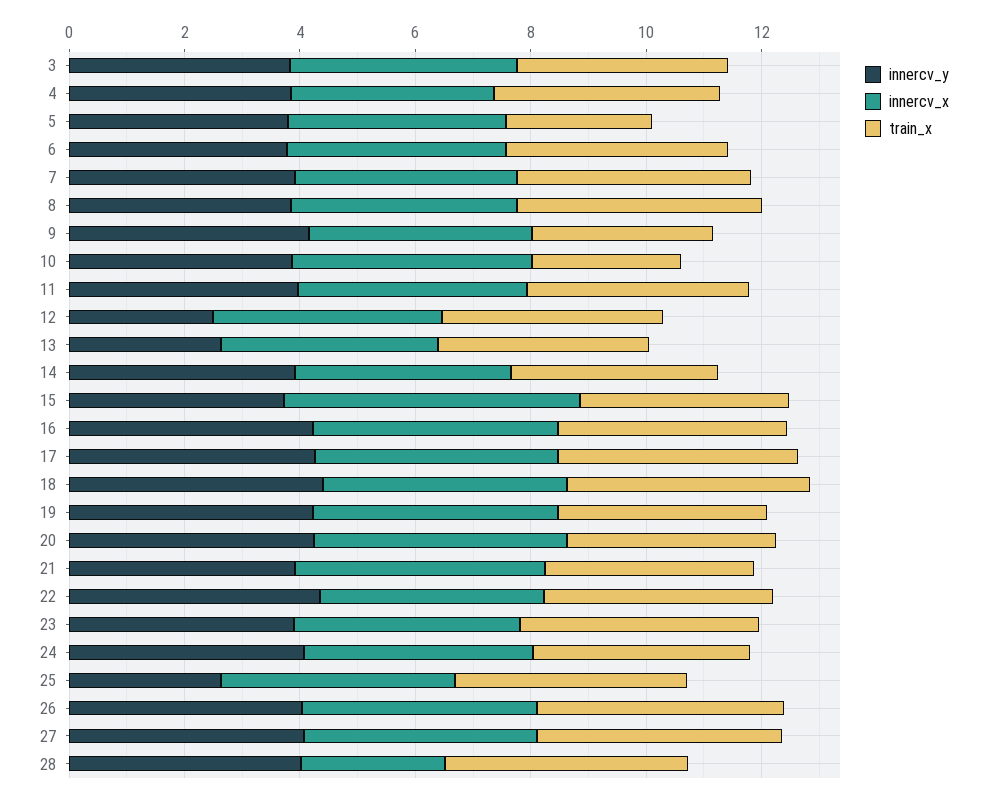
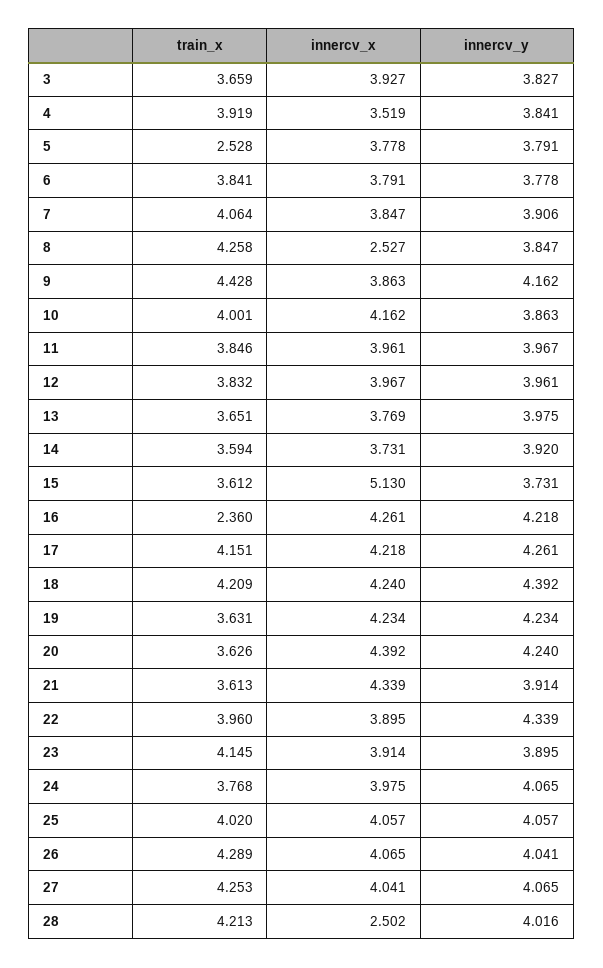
innercv_x, 8: 4 -> 2.527
train_x, 9: 3 -> 4.428
train_x, 10: 2.5 -> 4.001
innercv_y, 12: 2.5 -> 3.961
innercv_y, 13: 2.5 -> 3.975
train_x, 16: 4 -> 2.36
innercv_y, 25: 2.5 -> 4.057

